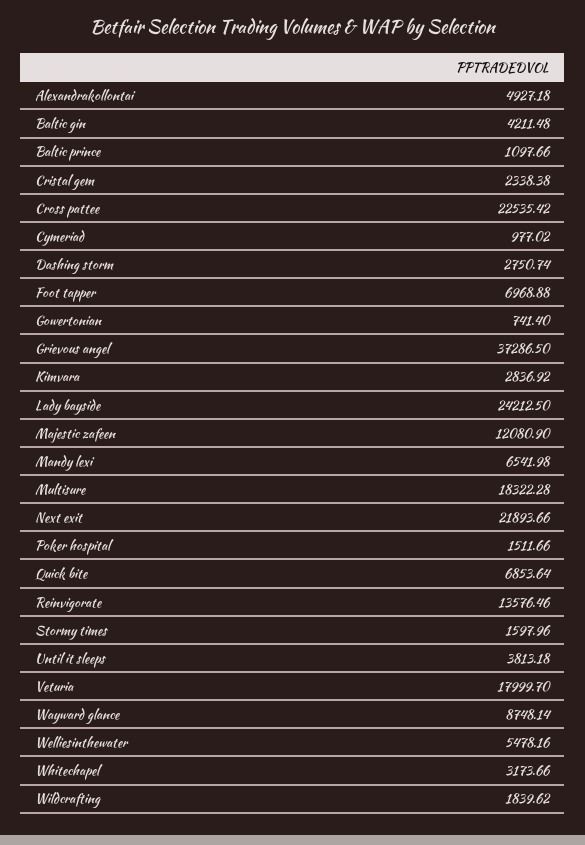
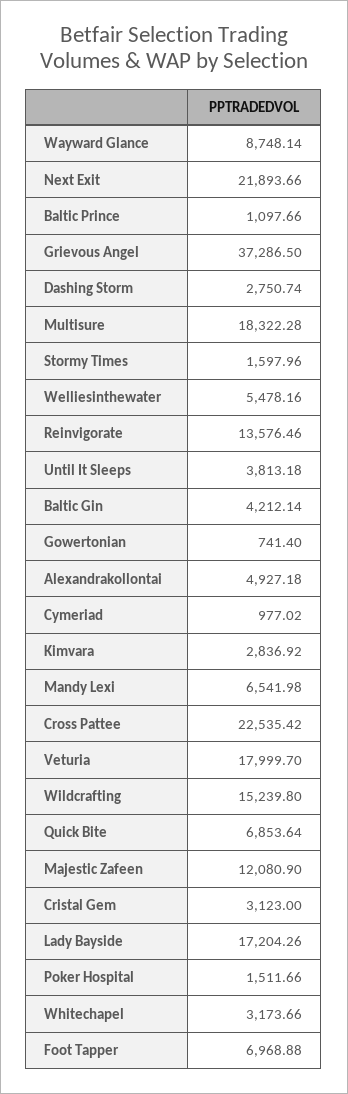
Baltic gin: 4211.48 -> 4212.14
Cristal gem: 2338.38 -> 3123
Lady bayside: 24212.5 -> 17204.26
Wildcrafting: 1839.62 -> 15239.8

